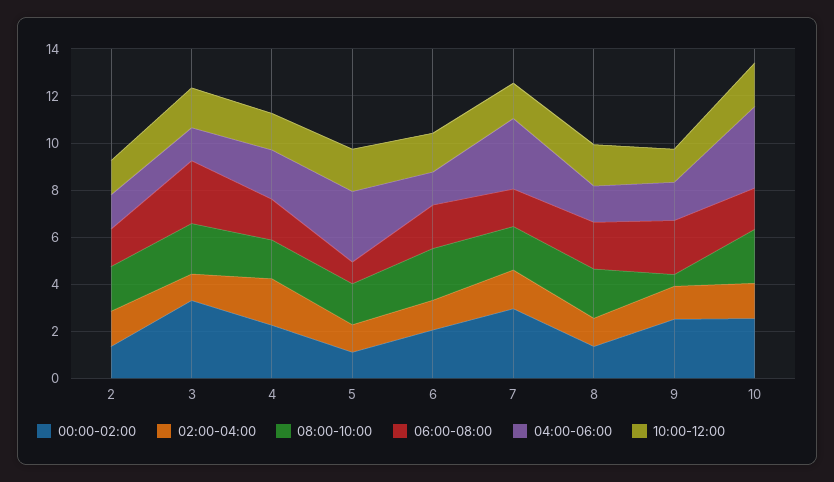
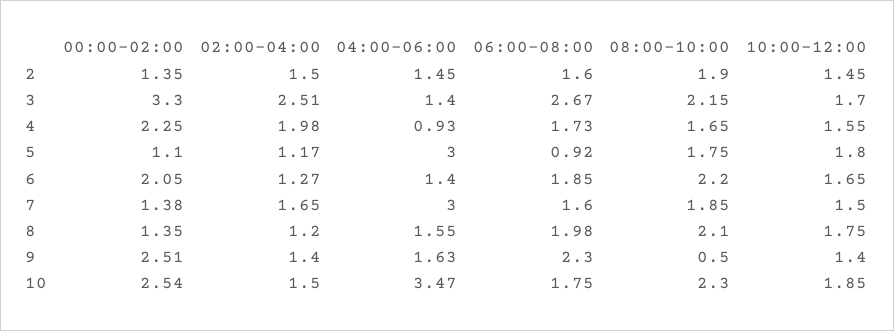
02:00-04:00, 3: 1 -> 2.51
04:00-06:00, 4: 2 -> 0.93
00:00-02:00, 7: 3 -> 1.38

